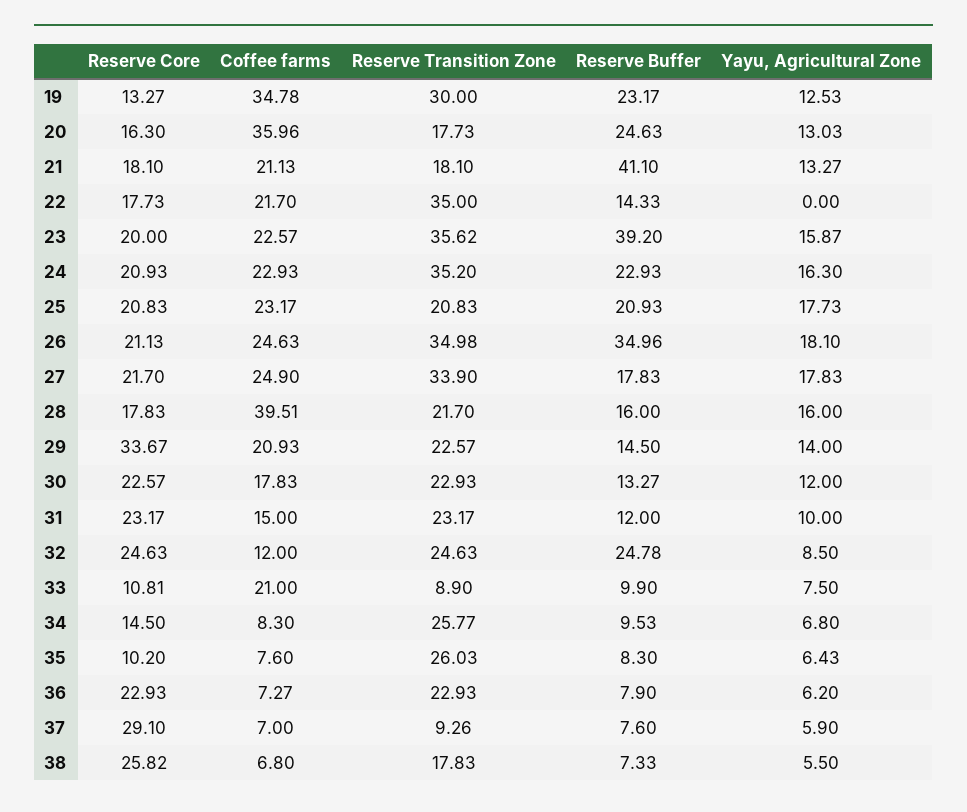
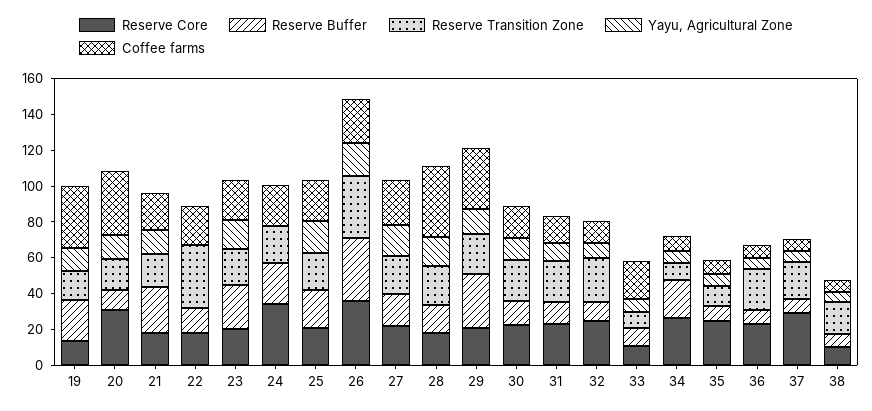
Reserve Transition Zone, 19: 30 -> 15
Reserve Core, 20: 16.3 -> 30
Reserve Buffer, 20: 24.63 -> 10
Reserve Buffer, 21: 41.1 -> 25
Reserve Transition Zone, 23: 35.62 -> 20
Reserve Buffer, 23: 39.2 -> 25
Reserve Core, 24: 20.93 -> 35
Reserve Transition Zone, 24: 35.2 -> 20
Yayu, Agricultural Zone, 24: 16.3 -> 0
Reserve Core, 26: 21.13 -> 35
Reserve Transition Zone, 27: 33.9 -> 20
Reserve Core, 29: 33.67 -> 20
Coffee farms, 29: 20.93 -> 35
Reserve Buffer, 29: 14.5 -> 30
Reserve Buffer, 32: 24.78 -> 10
Reserve Core, 34: 14.5 -> 25
Reserve Transition Zone, 34: 25.77 -> 10
Reserve Buffer, 34: 9.53 -> 20
Reserve Core, 35: 10.2 -> 25
Reserve Transition Zone, 35: 26.03 -> 10
Reserve Transition Zone, 37: 9.26 -> 20
Reserve Core, 38: 25.82 -> 10

